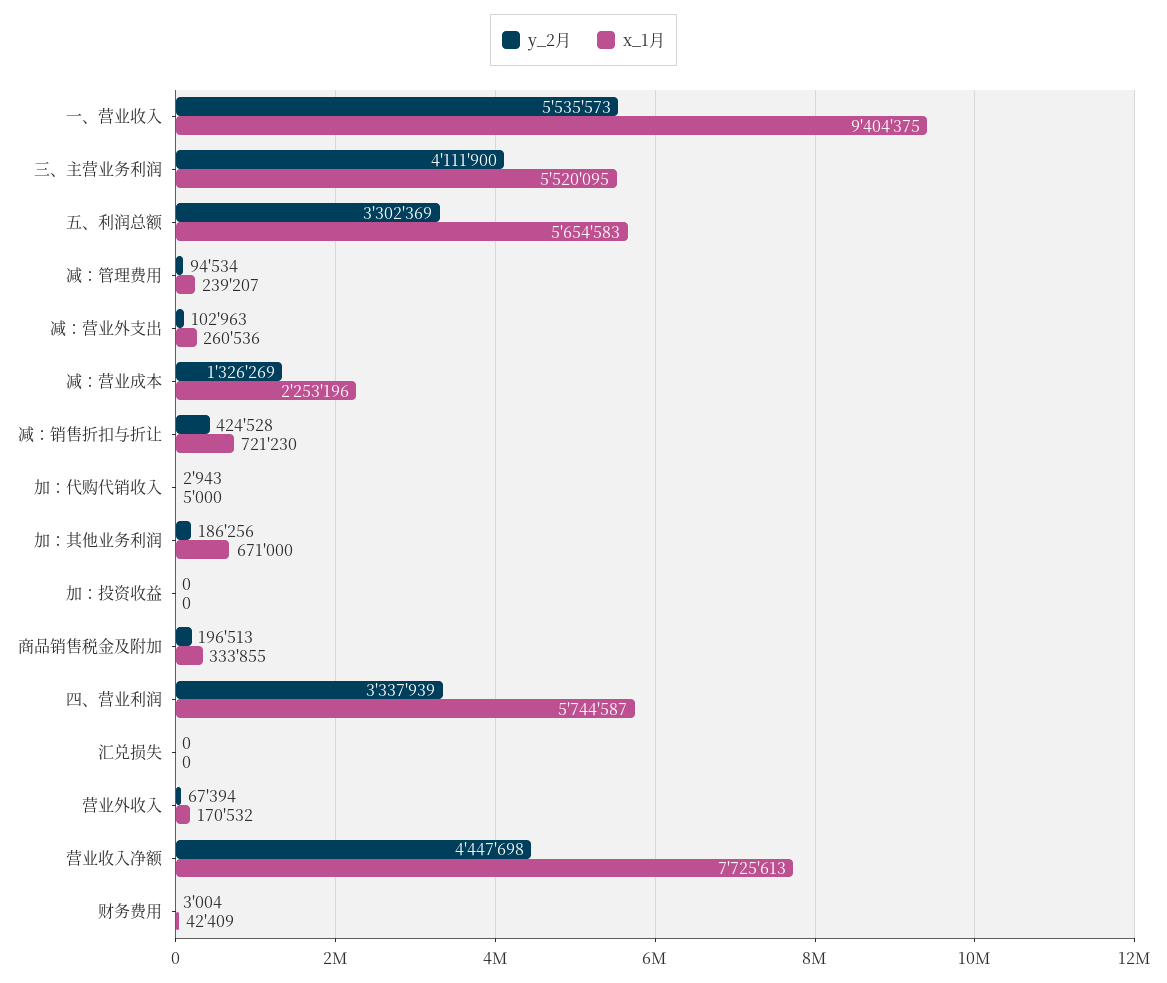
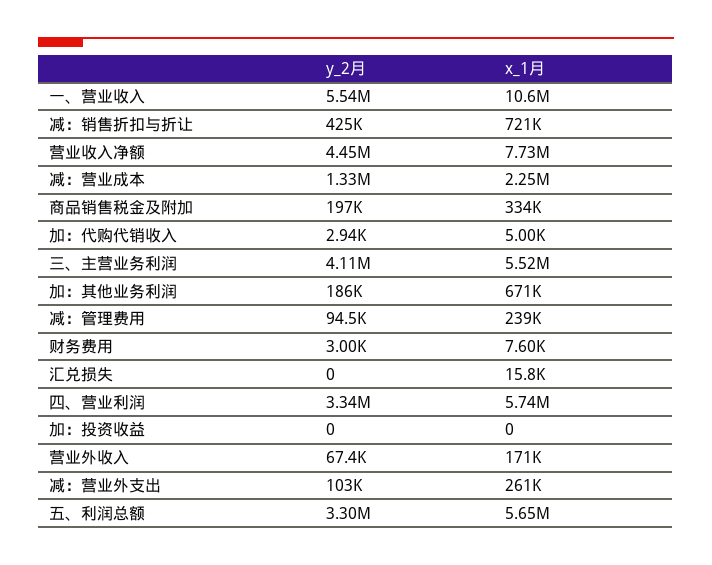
x_1月, 一、营业收入: 9404375 -> 10600000
x_1月, 汇兑损失: 0 -> 15800
x_1月, 财务费用: 42409 -> 7600

